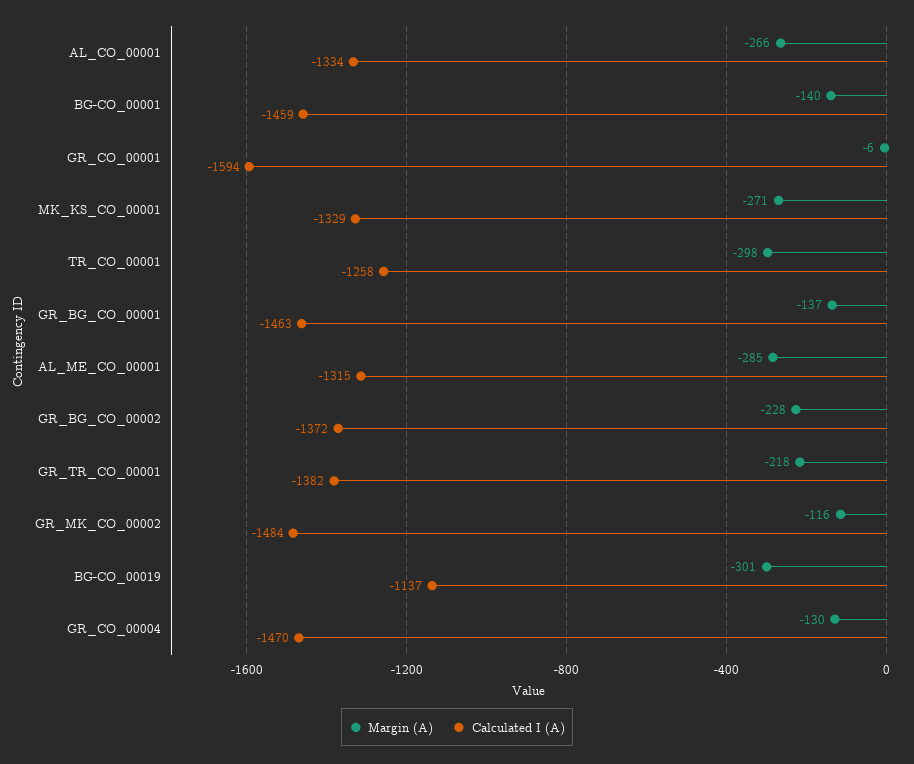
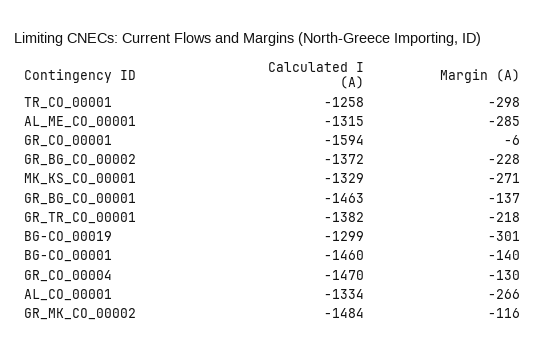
Calculated I (A), BG-CO_00001: -1459 -> -1460
Calculated I (A), BG-CO_00019: -1137 -> -1299

